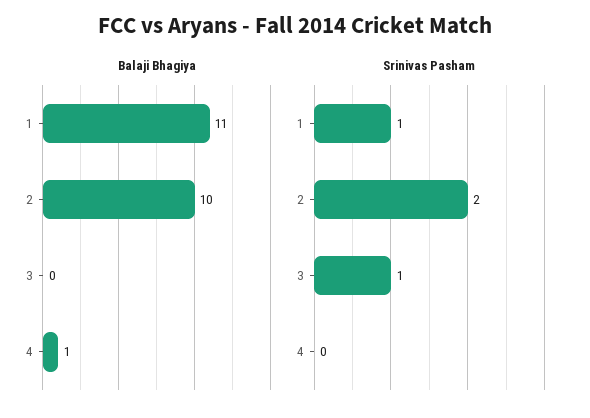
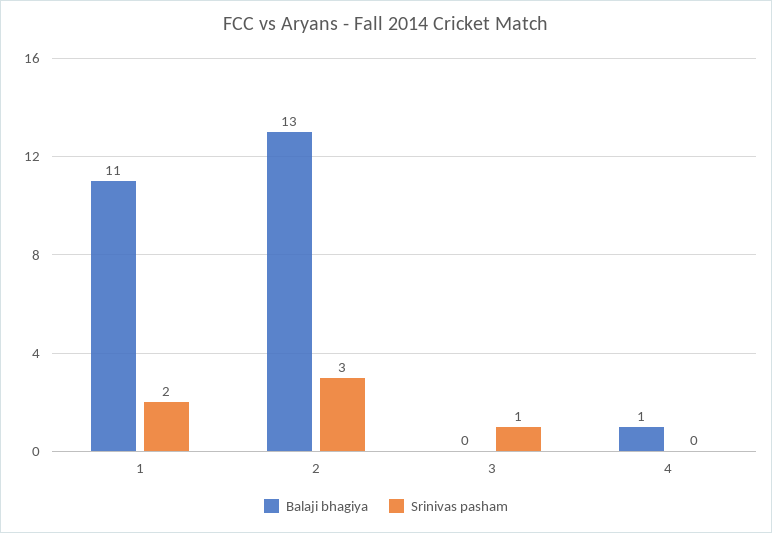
Balaji Bhagiya, 2: 10 -> 13
Srinivas Pasham, 1: 1 -> 2
Srinivas Pasham, 2: 2 -> 3

